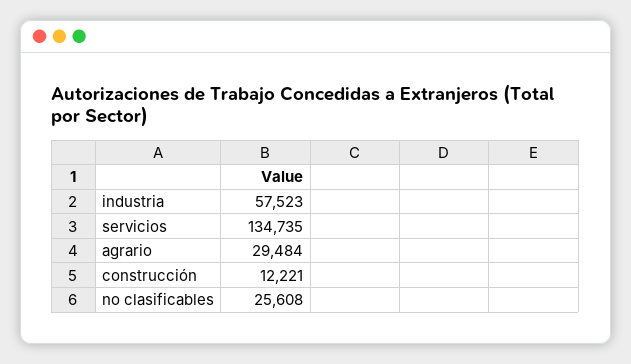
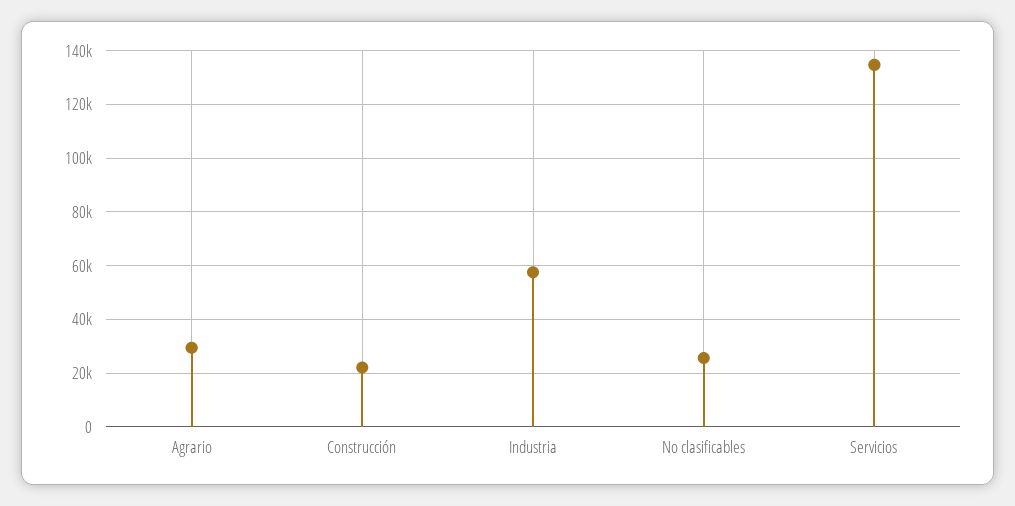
construcción: 12221 -> 22500

